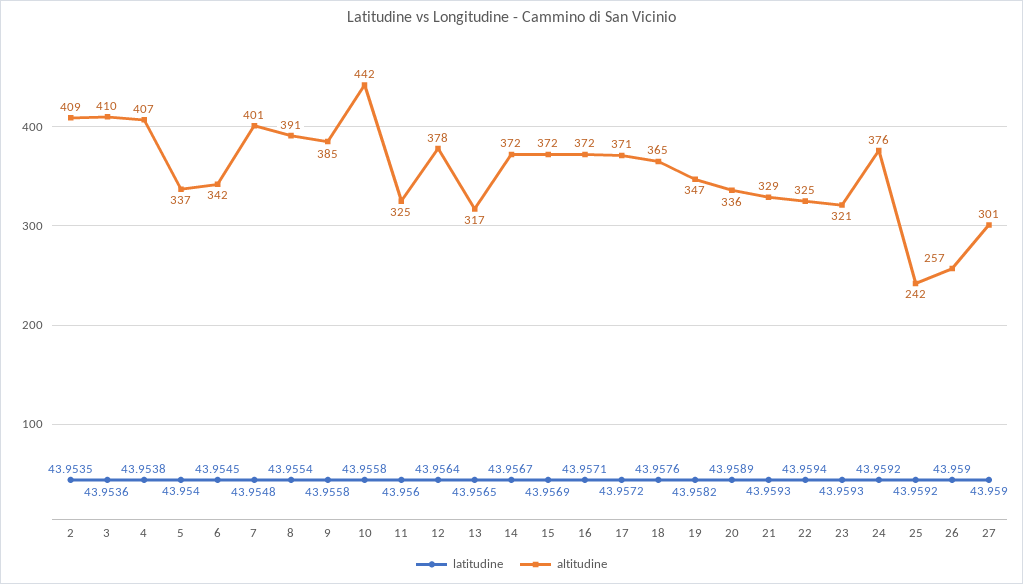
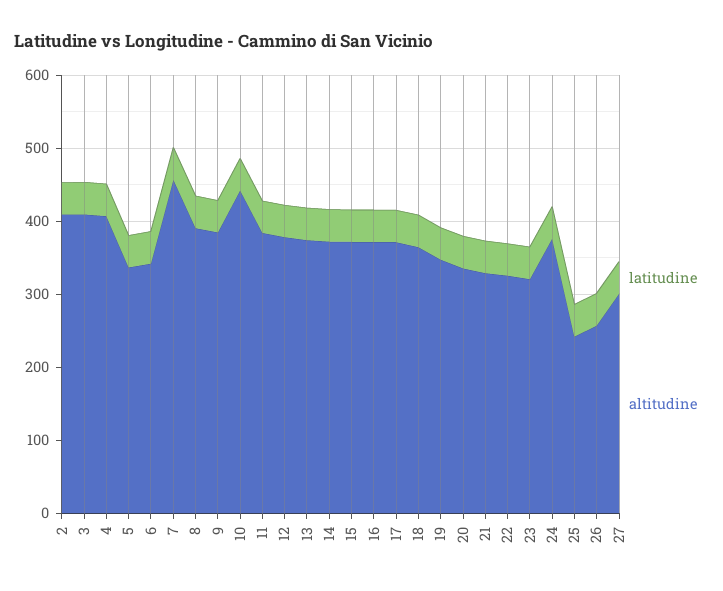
altitudine, 7: 401 -> 460
altitudine, 11: 325 -> 380
altitudine, 13: 317 -> 380

